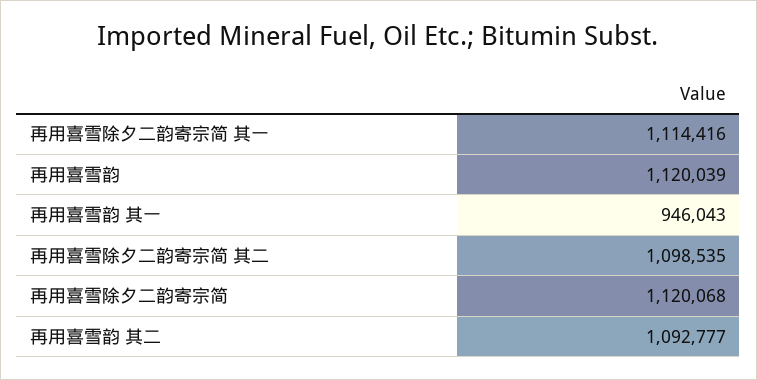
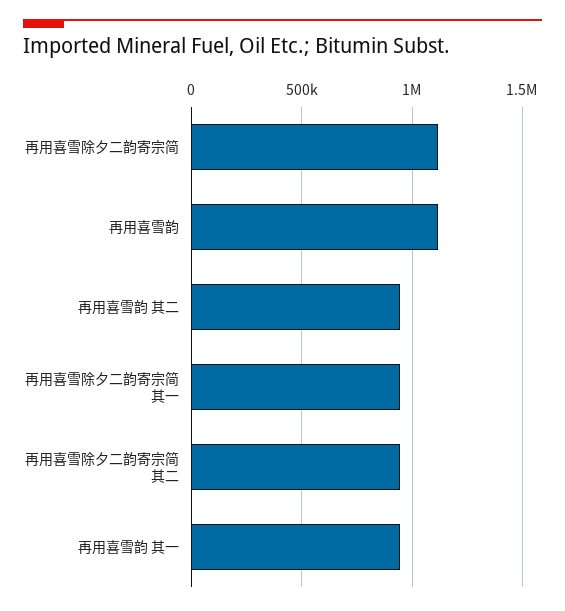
再用喜雪除夕二韵寄宗简 其一: 1114416 -> 950000
再用喜雪除夕二韵寄宗简 其二: 1098535 -> 950000
再用喜雪韵 其二: 1092777 -> 950000

